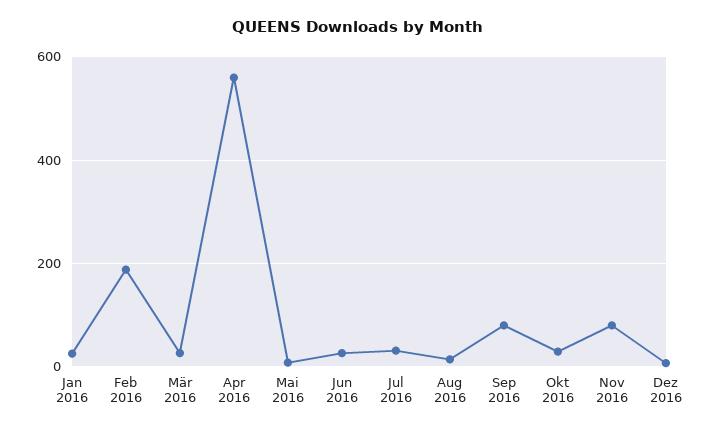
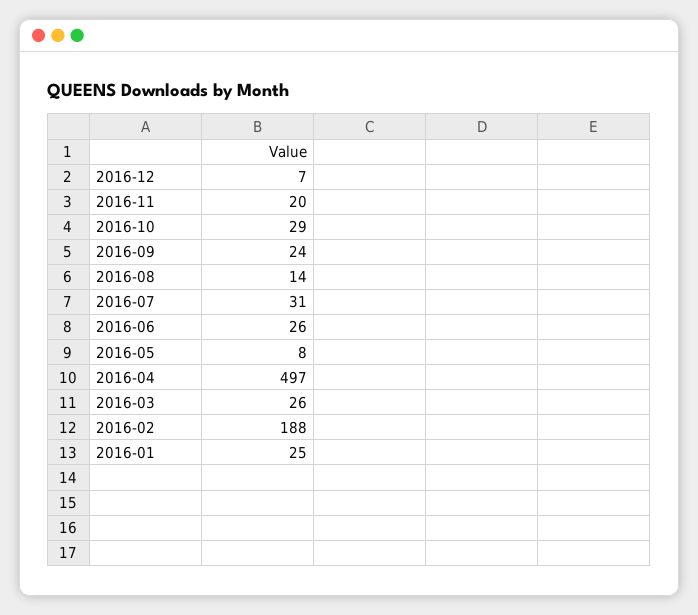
Apr 2016: 560 -> 497
Sep 2016: 80 -> 24
Nov 2016: 80 -> 20

